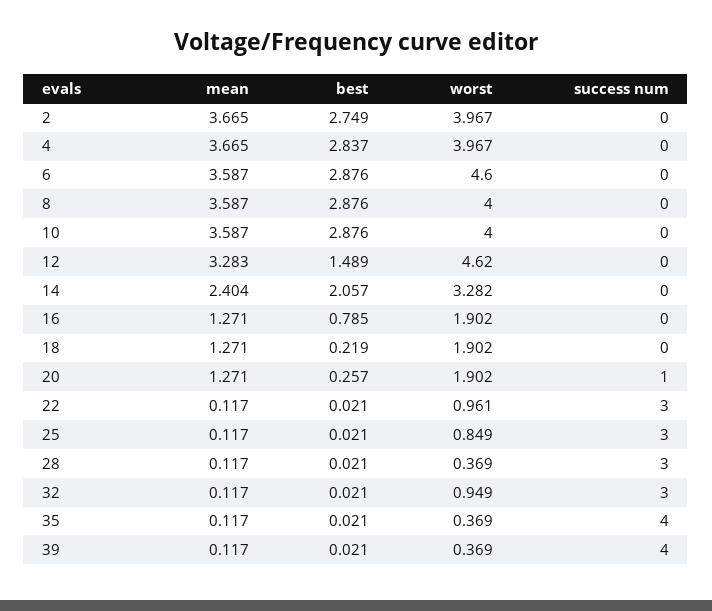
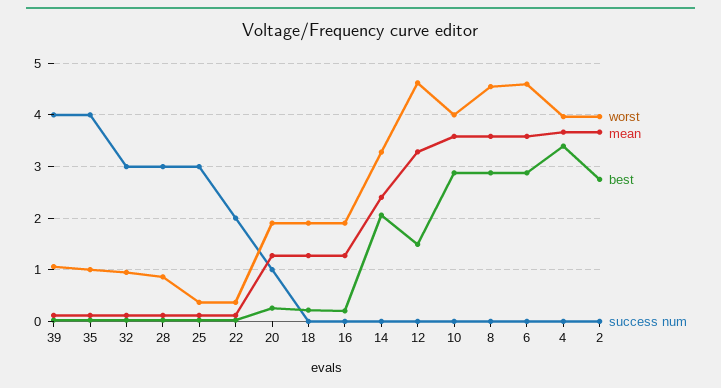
best, 4: 2.837 -> 3.4
worst, 8: 4 -> 4.6
best, 16: 0.785 -> 0.2
worst, 22: 0.961 -> 0.4
success num, 22: 3 -> 2
worst, 25: 0.849 -> 0.4
worst, 28: 0.369 -> 0.8
worst, 35: 0.369 -> 1
worst, 39: 0.369 -> 1

